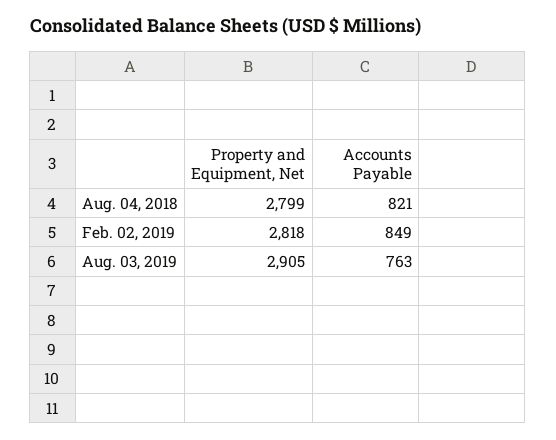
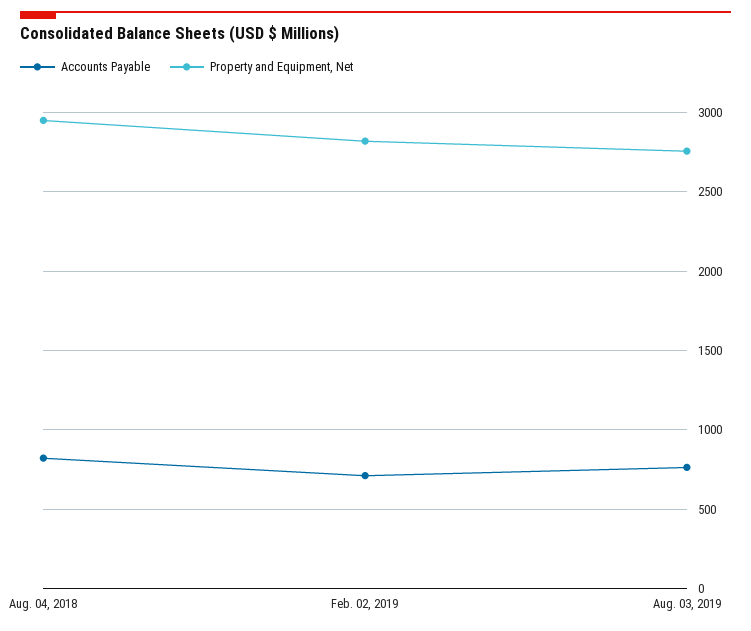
Property and Equipment, Net, Aug. 04, 2018: 2799 -> 2950
Accounts Payable, Feb. 02, 2019: 849 -> 700
Property and Equipment, Net, Aug. 03, 2019: 2905 -> 2750

